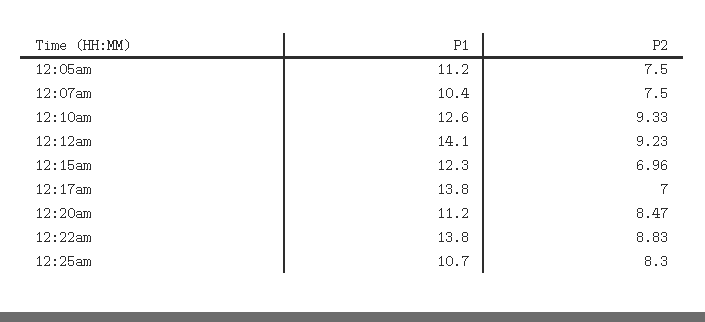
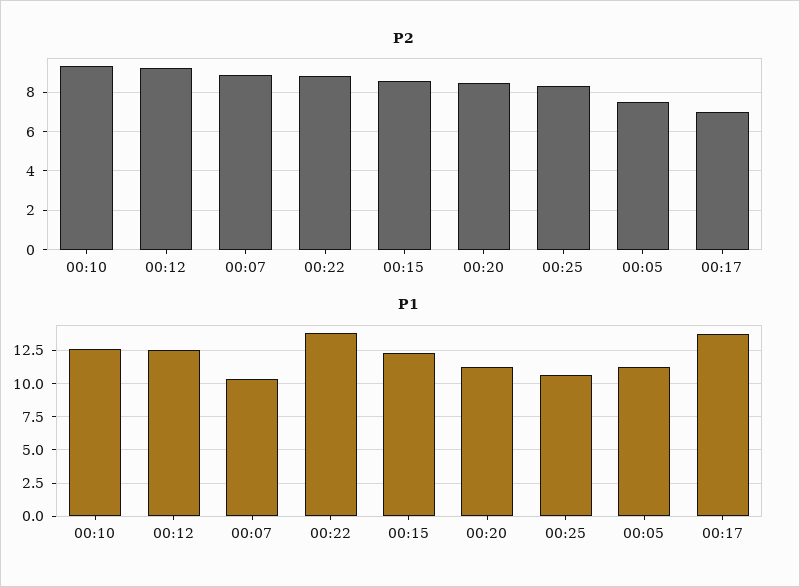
P2, 12:07am: 7.5 -> 9
P1, 12:12am: 14.1 -> 12.5
P2, 12:15am: 6.96 -> 8.5

